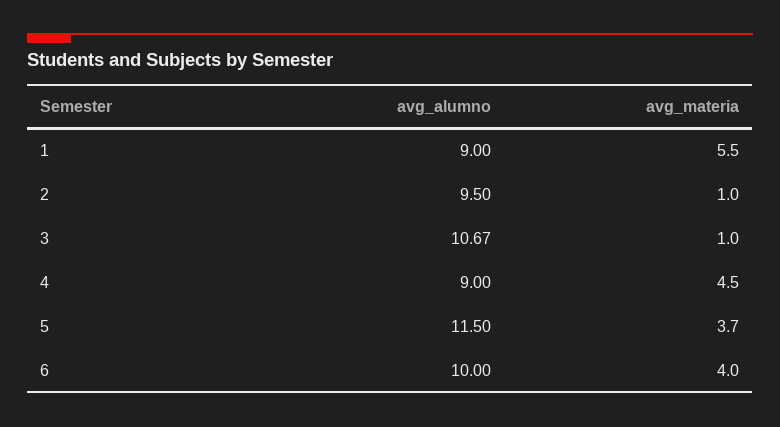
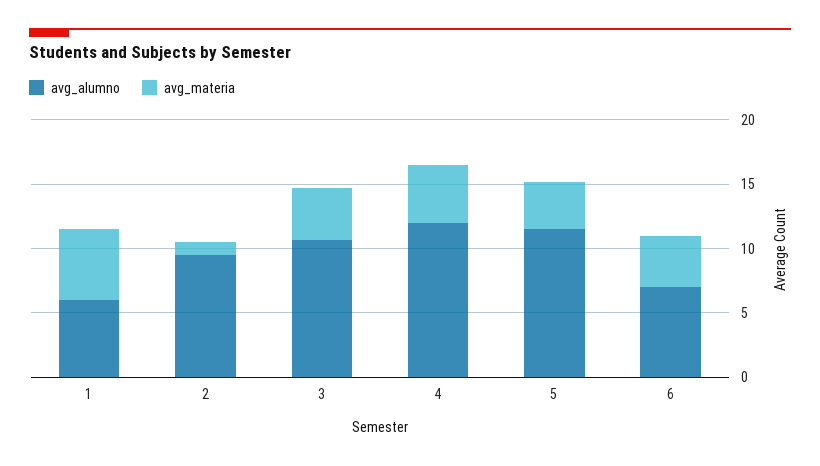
avg_alumno, 1: 9 -> 6
avg_materia, 3: 1 -> 4
avg_alumno, 4: 9 -> 12
avg_alumno, 6: 10 -> 7

